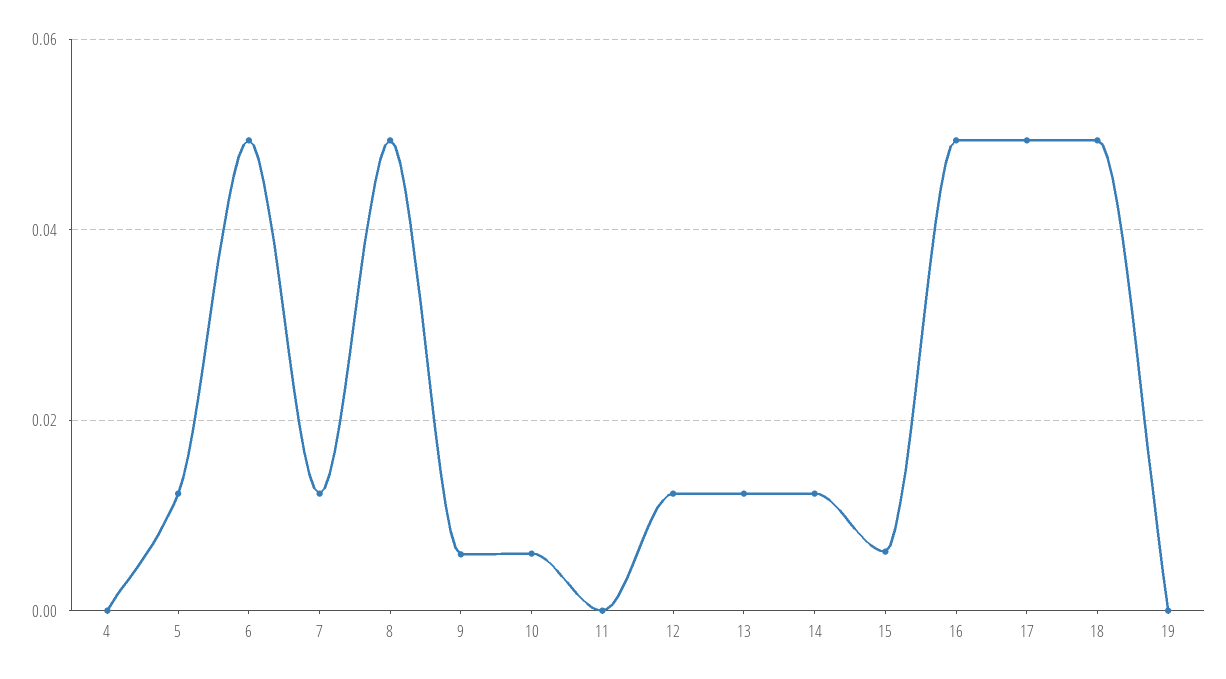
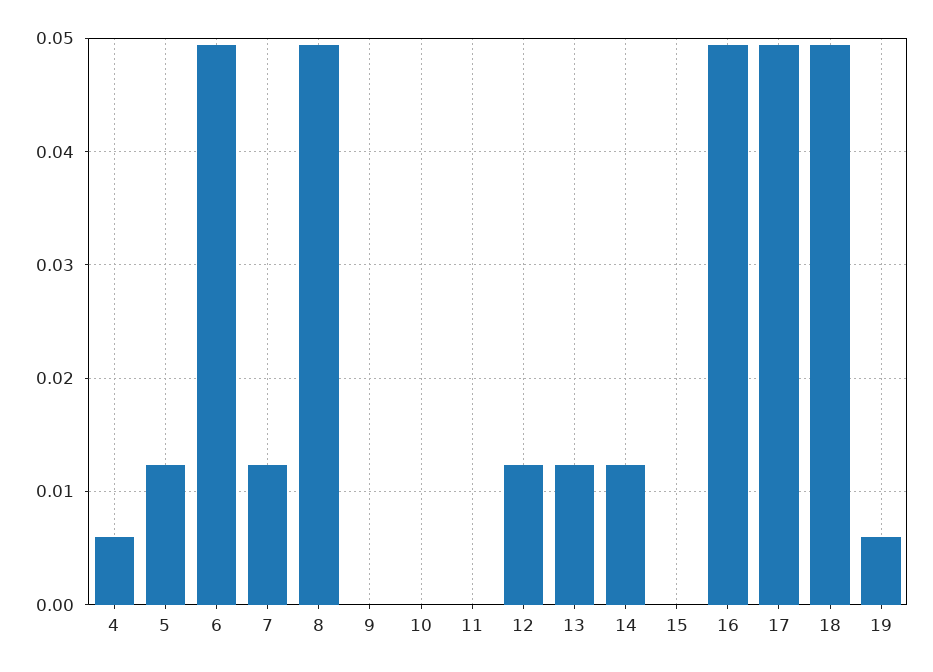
4: 0 -> 0.006
9: 0.006 -> 0
10: 0.006 -> 0
15: 0.006 -> 0
19: 0 -> 0.006

